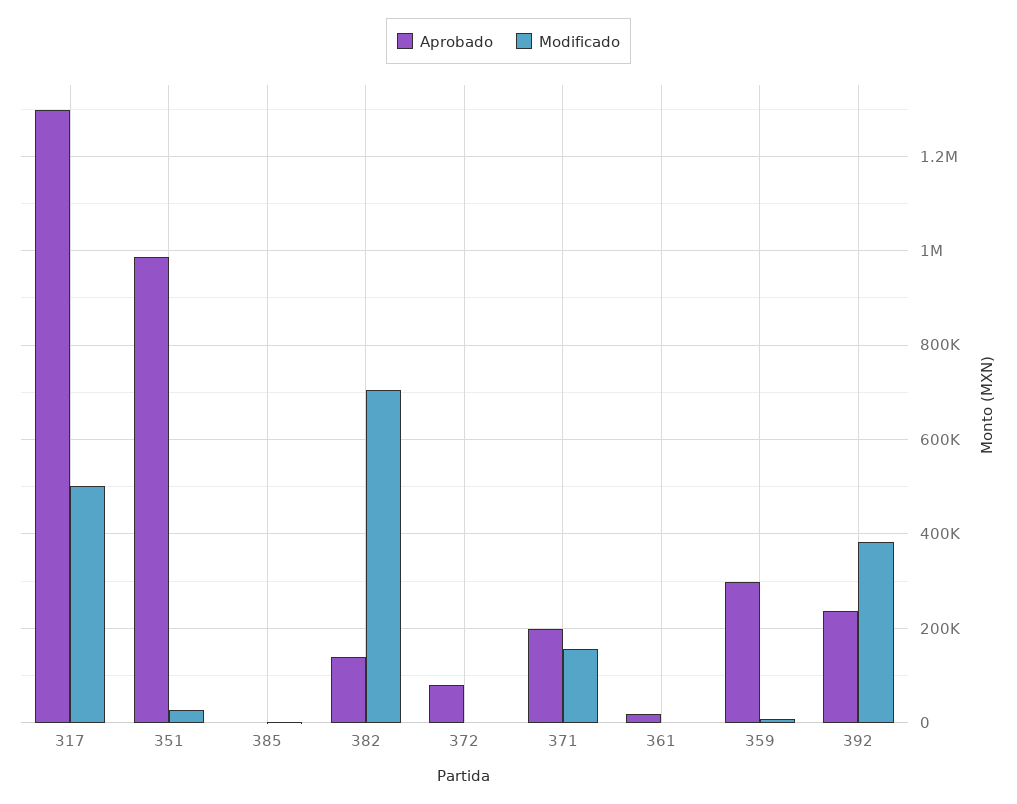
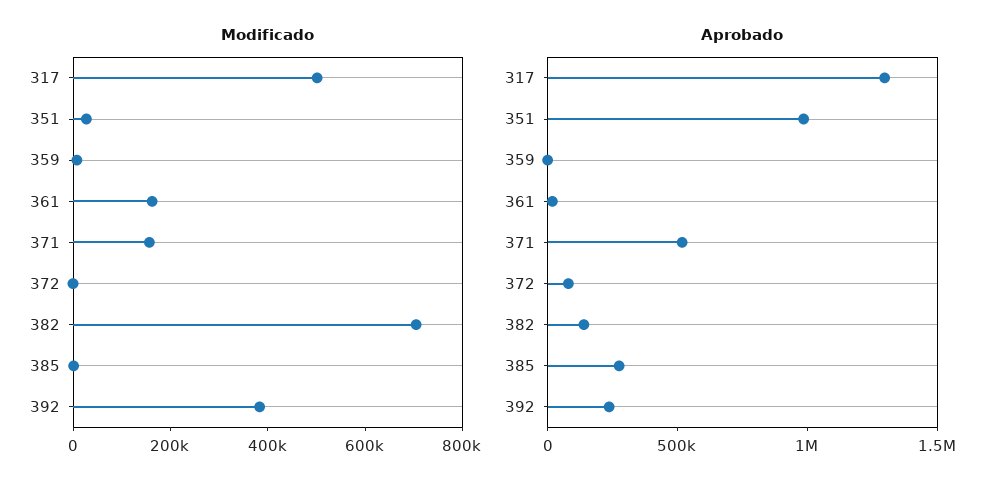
Aprobado, 385: 0 -> 300000
Aprobado, 371: 200000 -> 500000
Modificado, 361: 0 -> 150000
Aprobado, 359: 300000 -> 0

